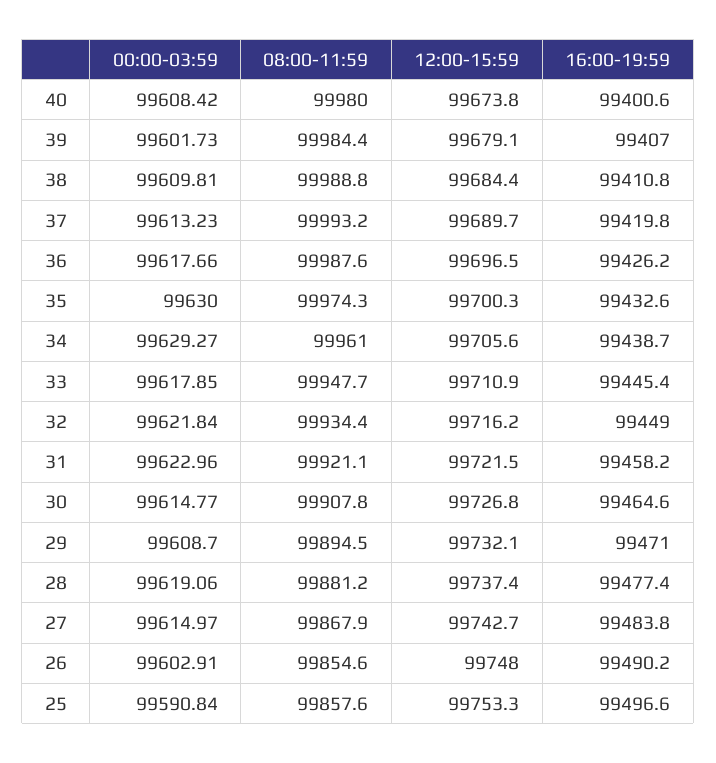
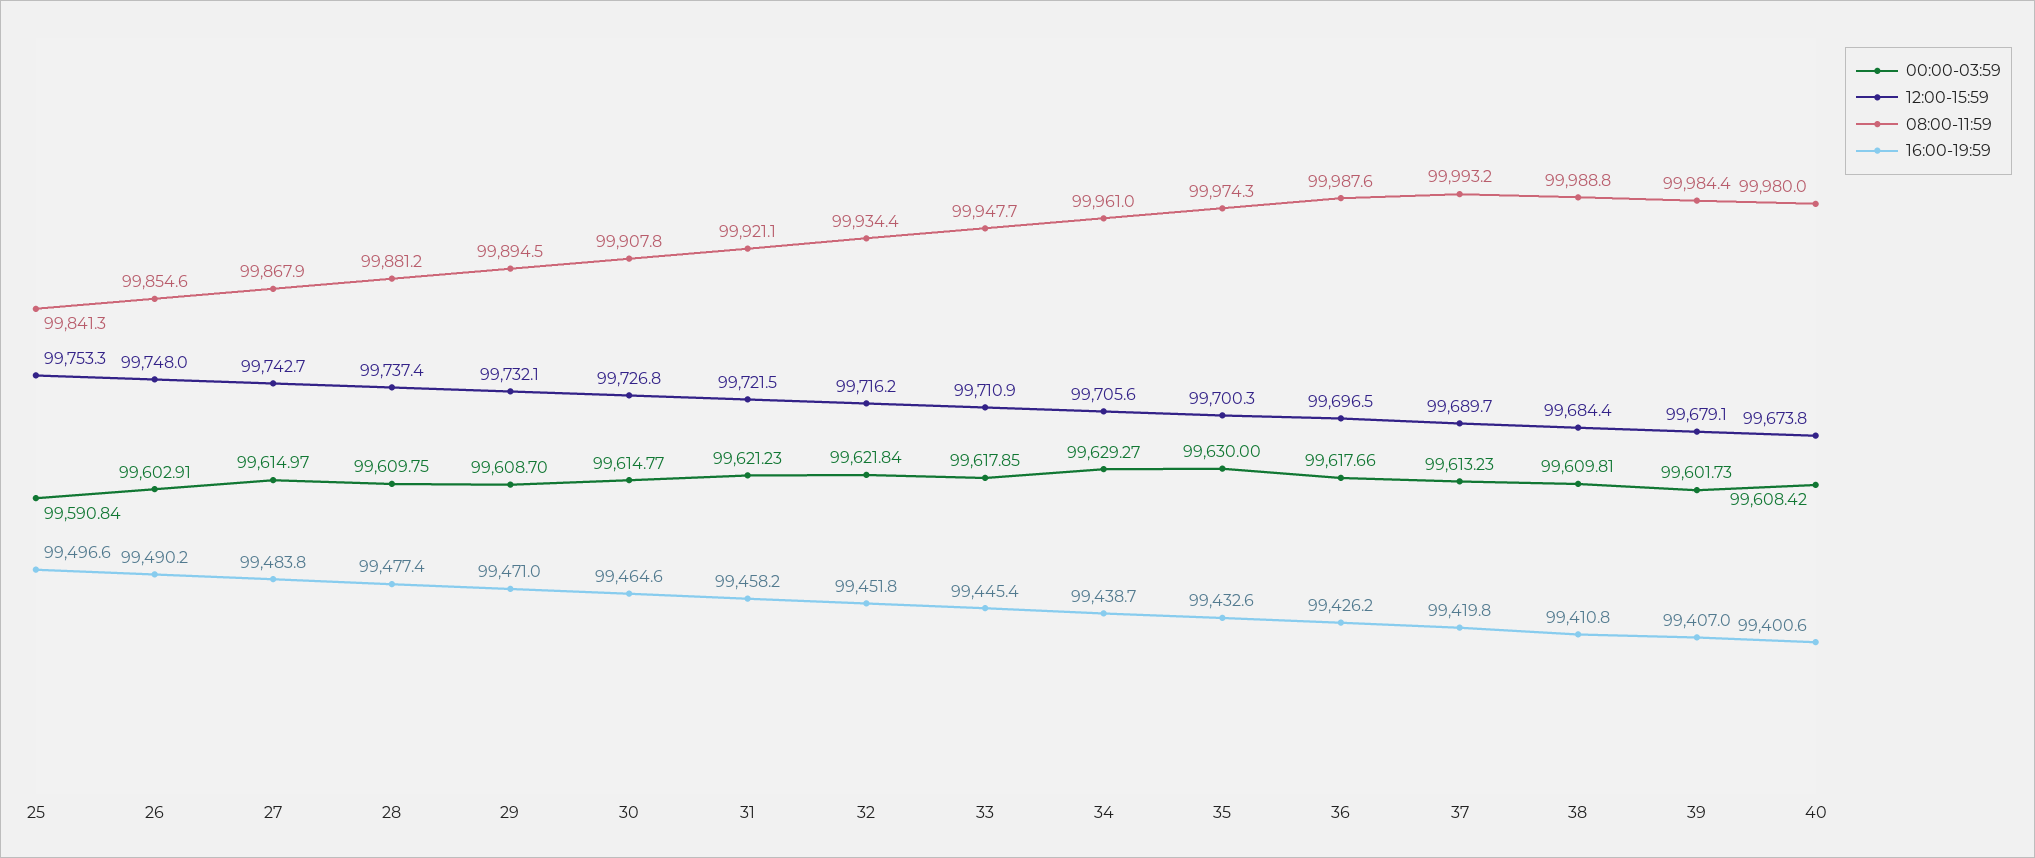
16:00-19:59, 32: 99449 -> 99451.8
00:00-03:59, 31: 99622.96 -> 99621.23
00:00-03:59, 28: 99619.06 -> 99609.75
08:00-11:59, 25: 99857.6 -> 99841.3

